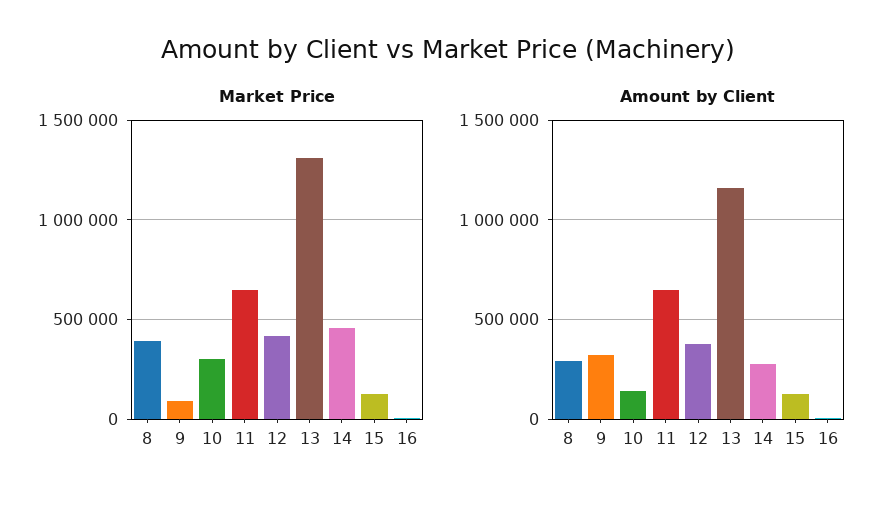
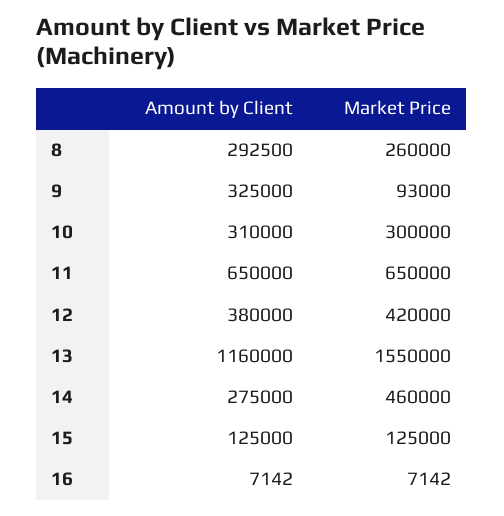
Market Price, 8: 400000 -> 260000
Market Price, 13: 1300000 -> 1550000
Amount by Client, 10: 150000 -> 310000

